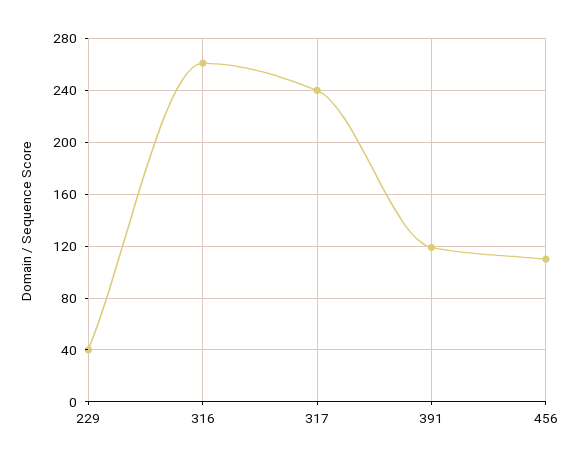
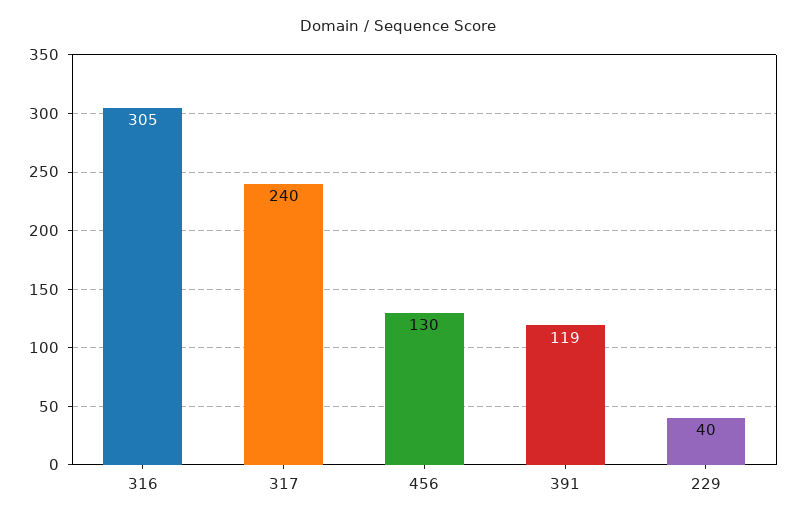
316: 260 -> 305
456: 110 -> 130

